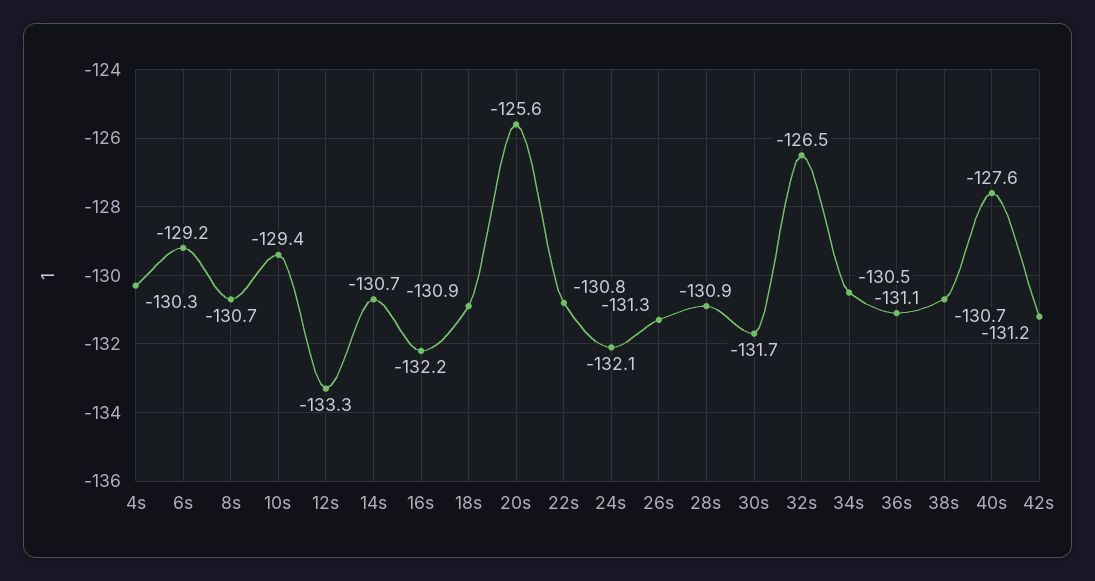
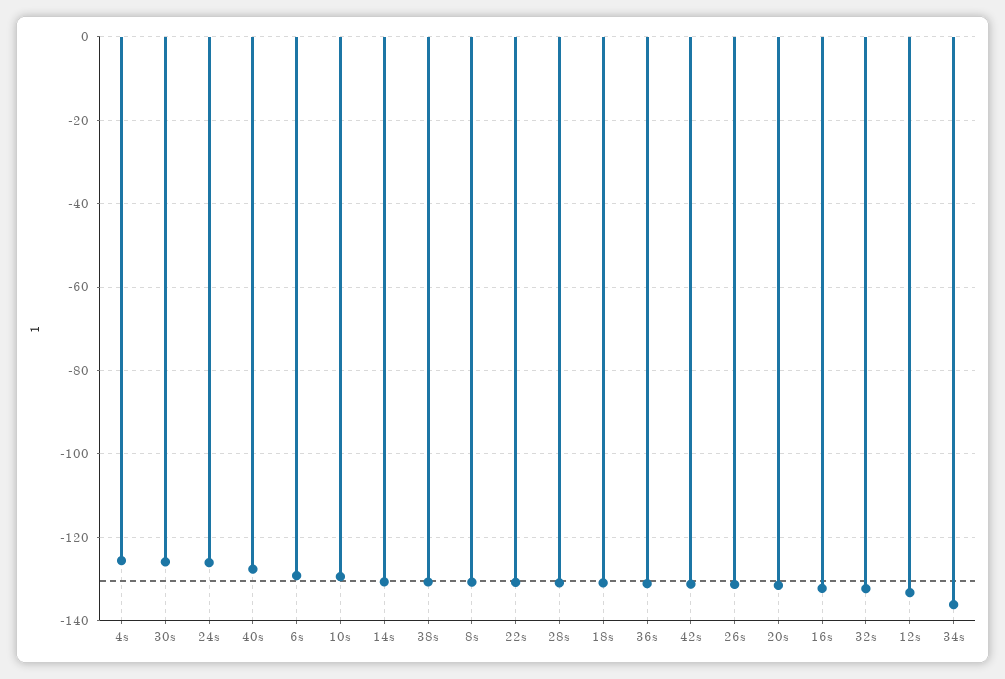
4s: -130.3 -> -126
20s: -125.6 -> -132
24s: -132.1 -> -126
30s: -131.7 -> -126
32s: -126.5 -> -132
34s: -130.5 -> -136

